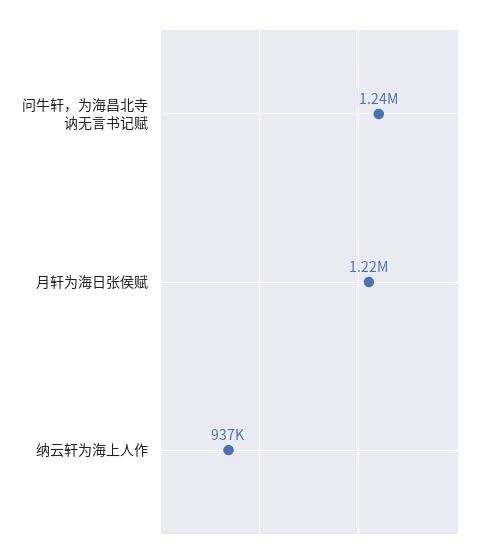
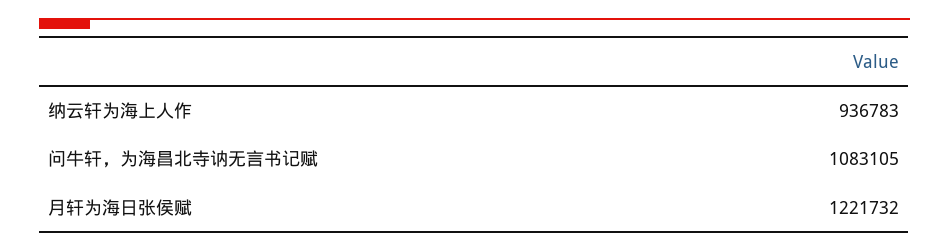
问牛轩，为海昌北寺讷无言书记赋: 1240000 -> 1083105

